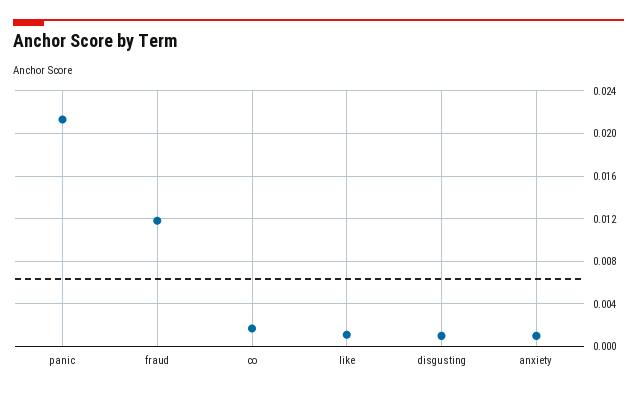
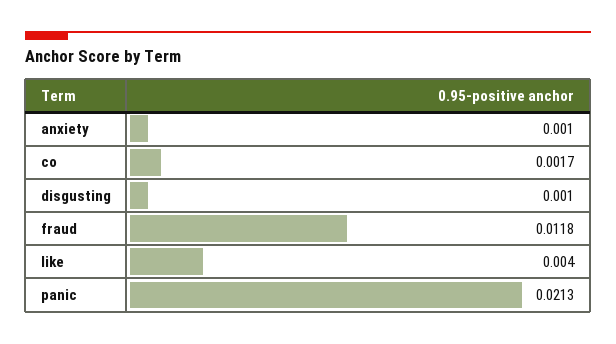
like: 0.001 -> 0.004

